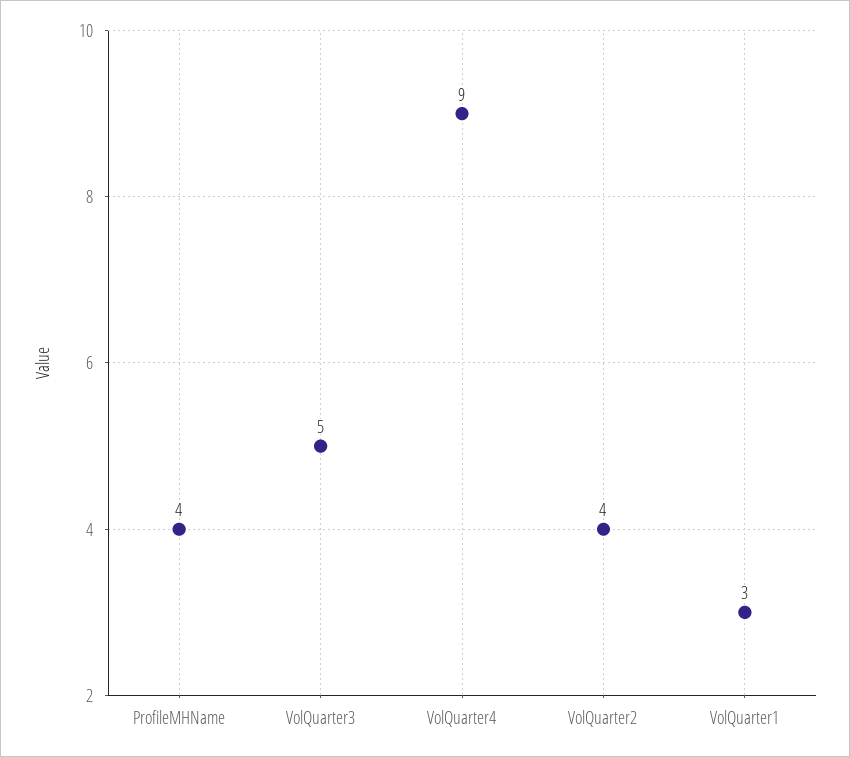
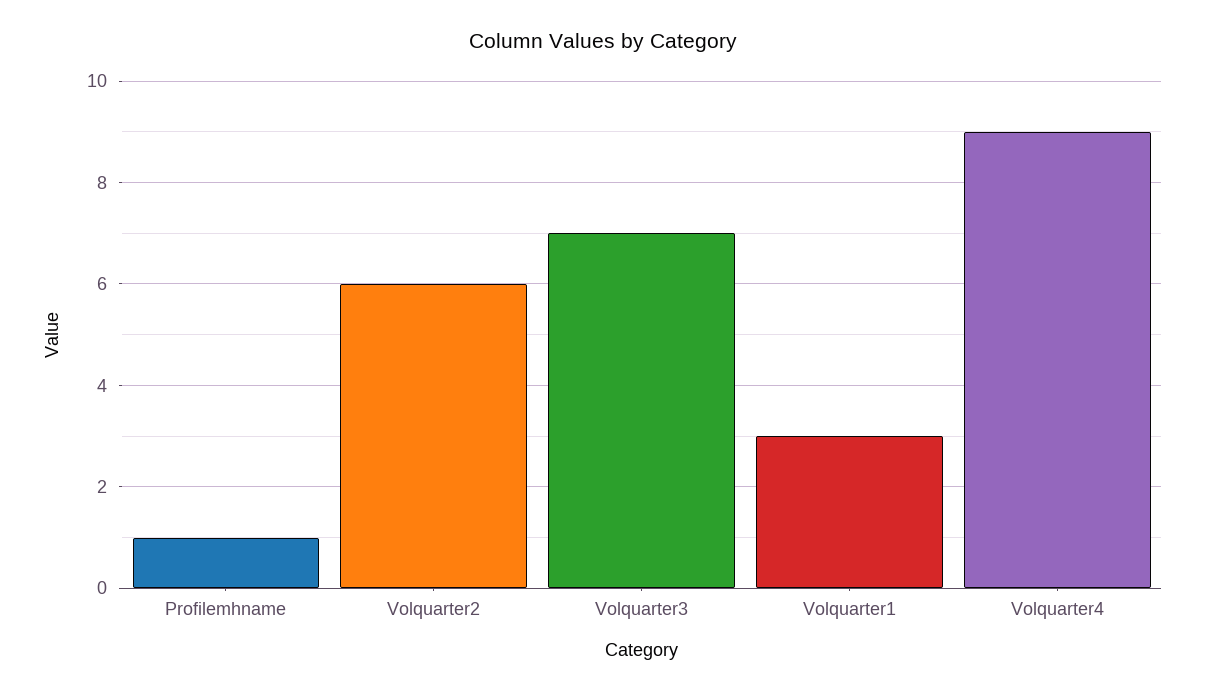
ProfileMHName: 4 -> 1
VolQuarter3: 5 -> 7
VolQuarter2: 4 -> 6

